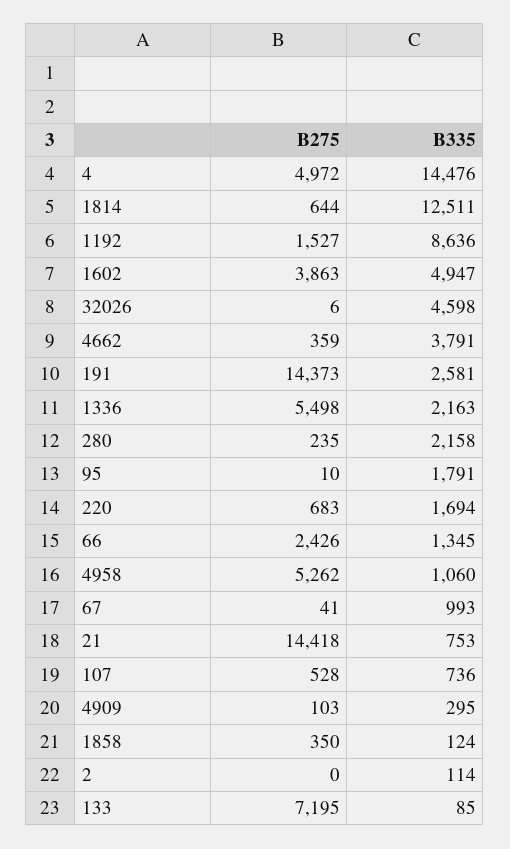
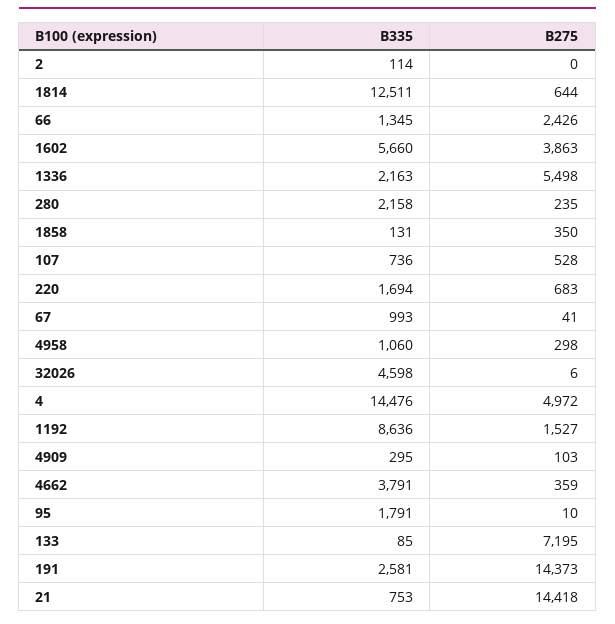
B335, 1602: 4947 -> 5660
B275, 4958: 5262 -> 298
B335, 1858: 124 -> 131

